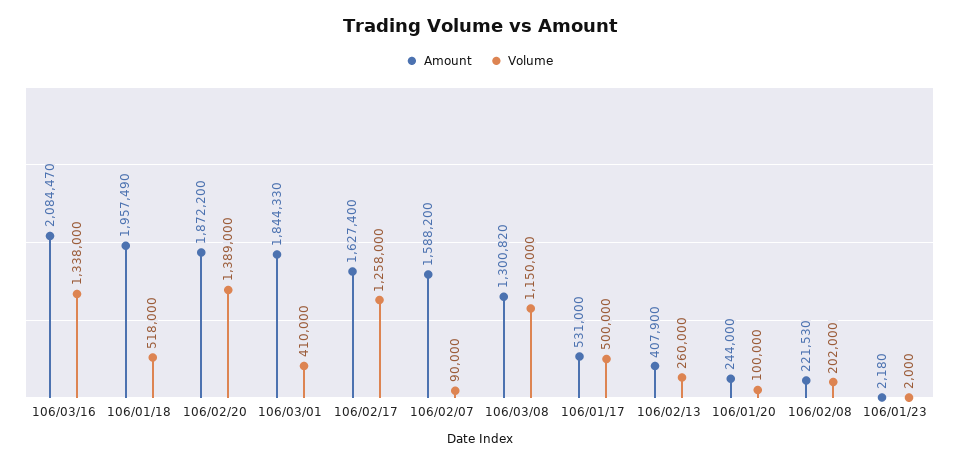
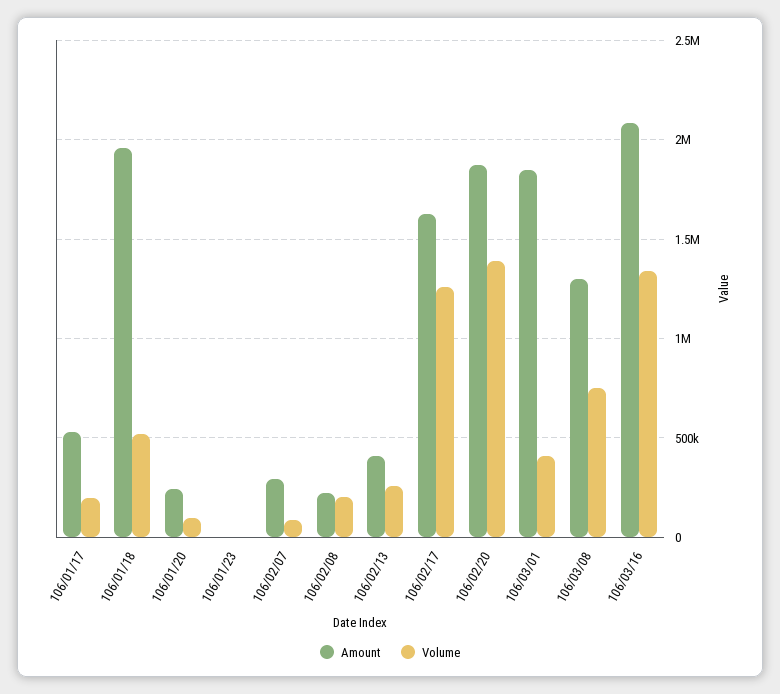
Amount, 106/02/07: 1588200 -> 300000
Volume, 106/03/08: 1150000 -> 750000
Volume, 106/01/17: 500000 -> 200000

